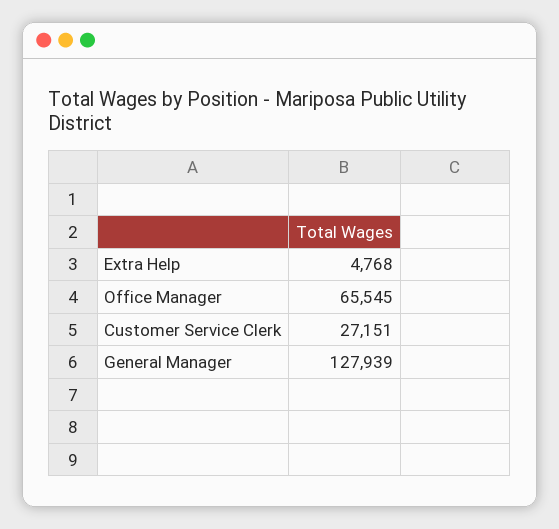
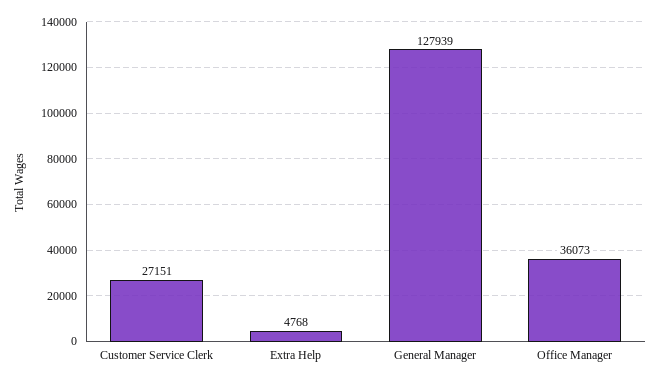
Office Manager: 65545 -> 36073

